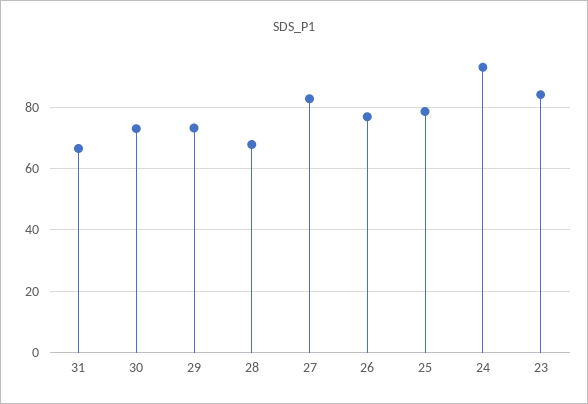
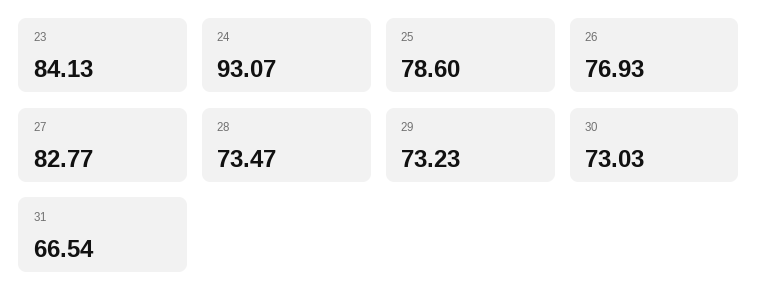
28: 68 -> 73.47

